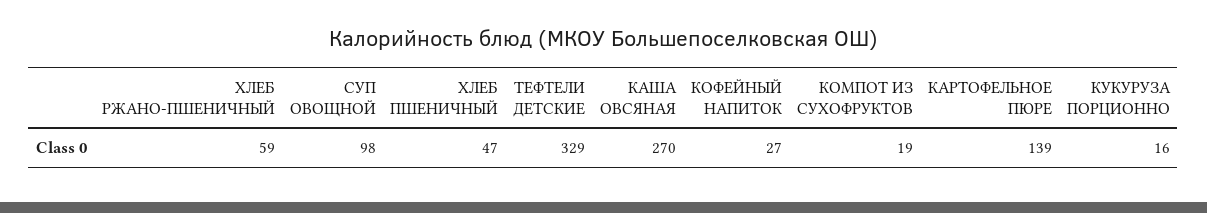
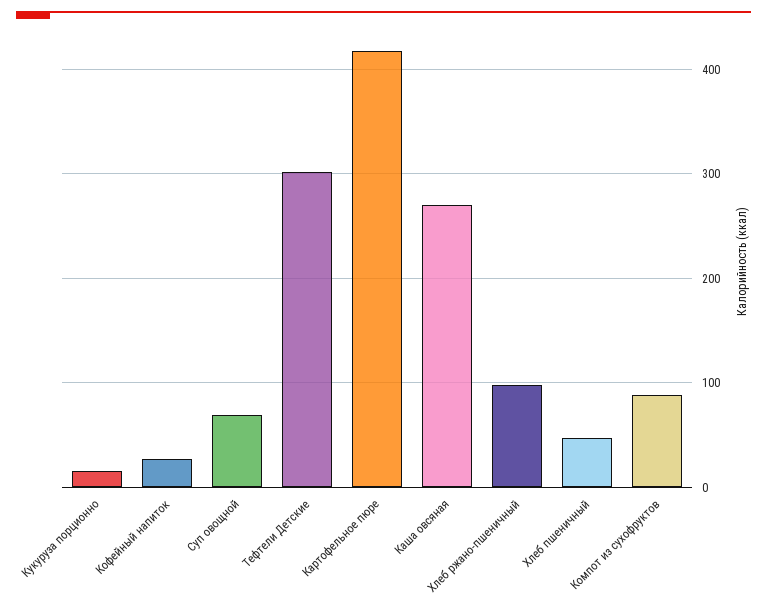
ХЛЕБ РЖАНО-ПШЕНИЧНЫЙ: 59 -> 100
СУП ОВОЩНОЙ: 98 -> 70
ТЕФТЕЛИ ДЕТСКИЕ: 329 -> 300
КОМПОТ ИЗ СУХОФРУКТОВ: 19 -> 90
КАРТОФЕЛЬНОЕ ПЮРЕ: 139 -> 420

